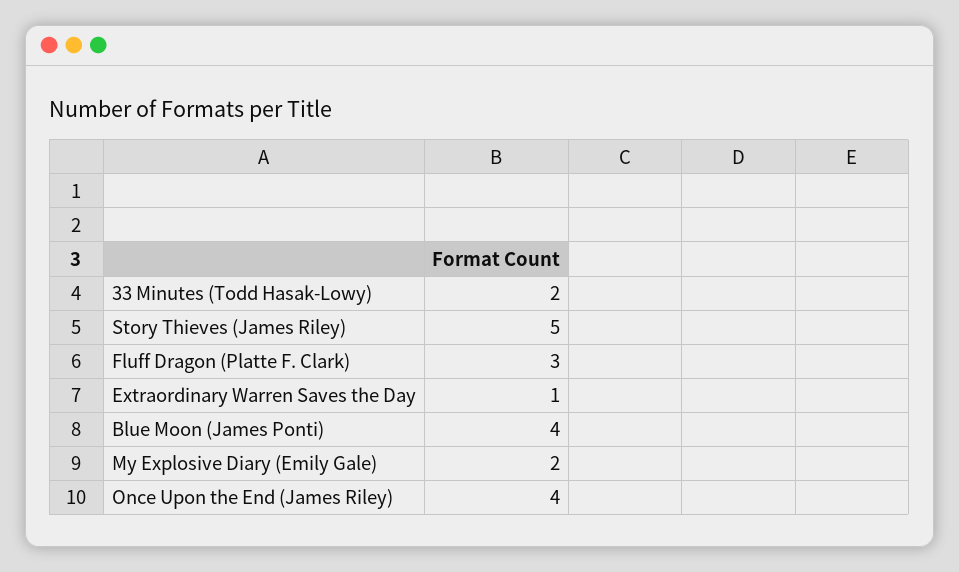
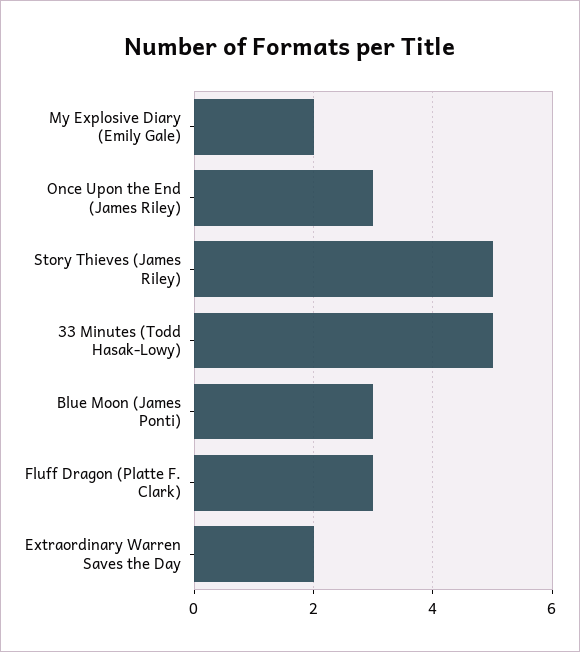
33 Minutes (Todd Hasak-Lowy): 2 -> 5
Extraordinary Warren Saves the Day: 1 -> 2
Blue Moon (James Ponti): 4 -> 3
Once Upon the End (James Riley): 4 -> 3

